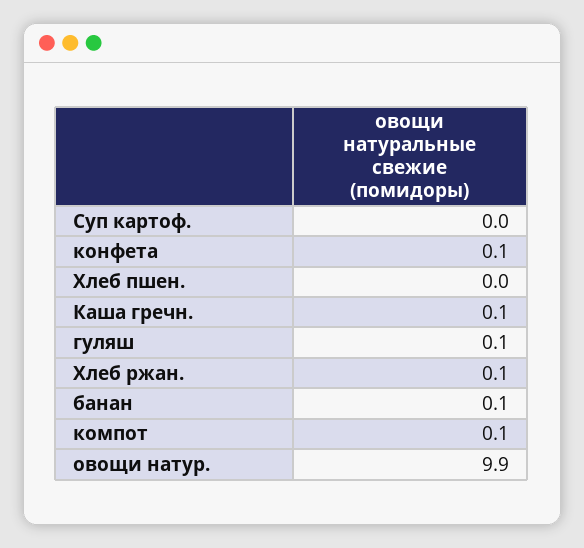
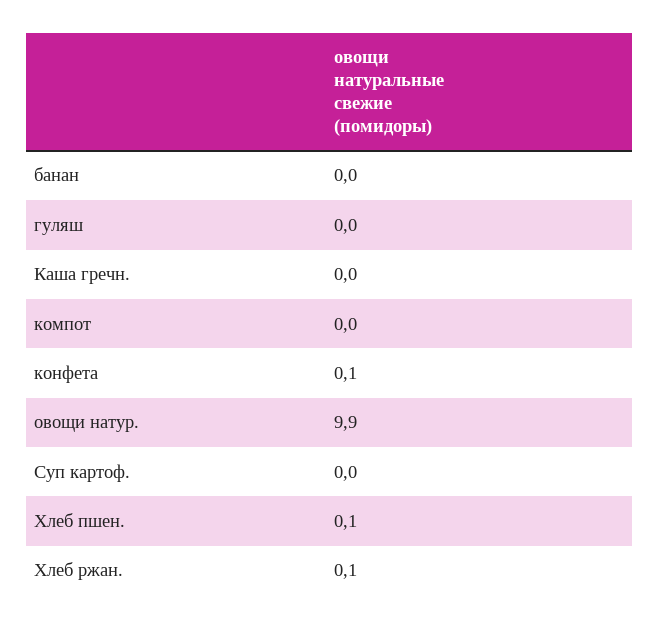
Хлеб пшен.: 0 -> 0.1
Каша гречн.: 0.1 -> 0
гуляш: 0.1 -> 0
банан: 0.1 -> 0
компот: 0.1 -> 0

